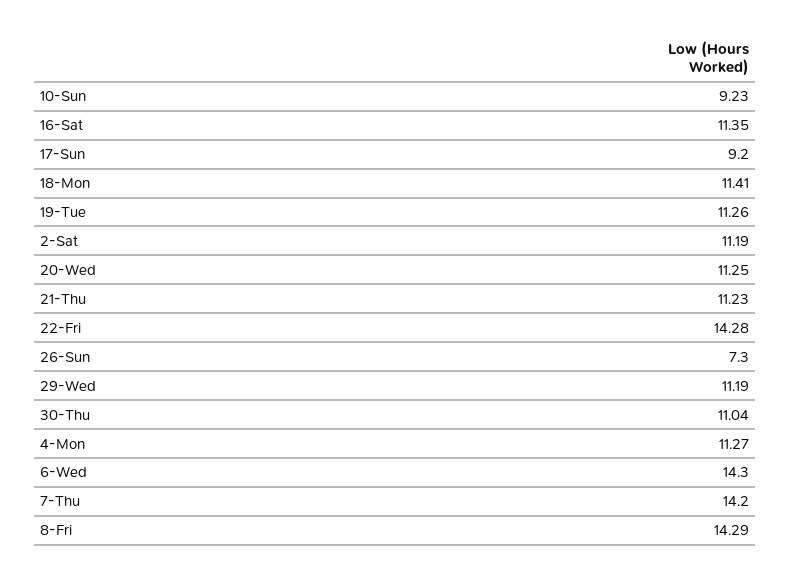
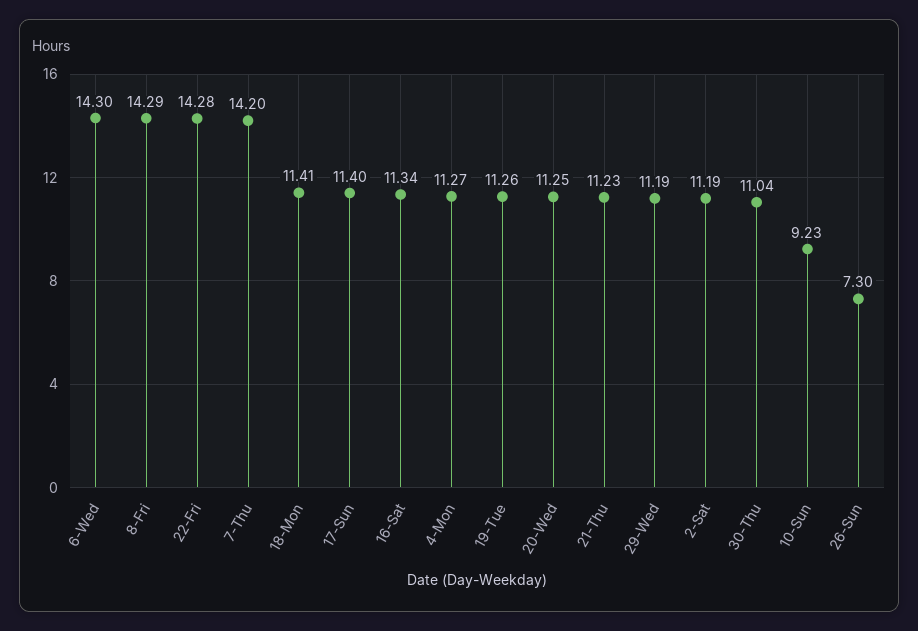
16-Sat: 11.35 -> 11.34
17-Sun: 9.2 -> 11.4

